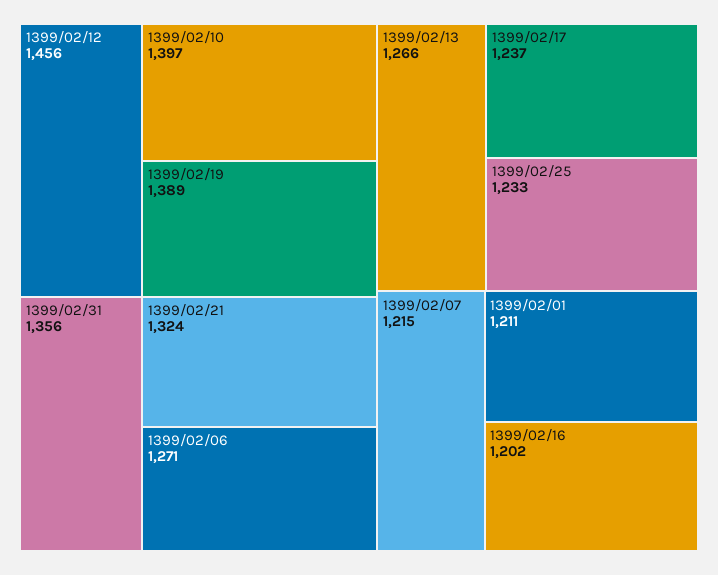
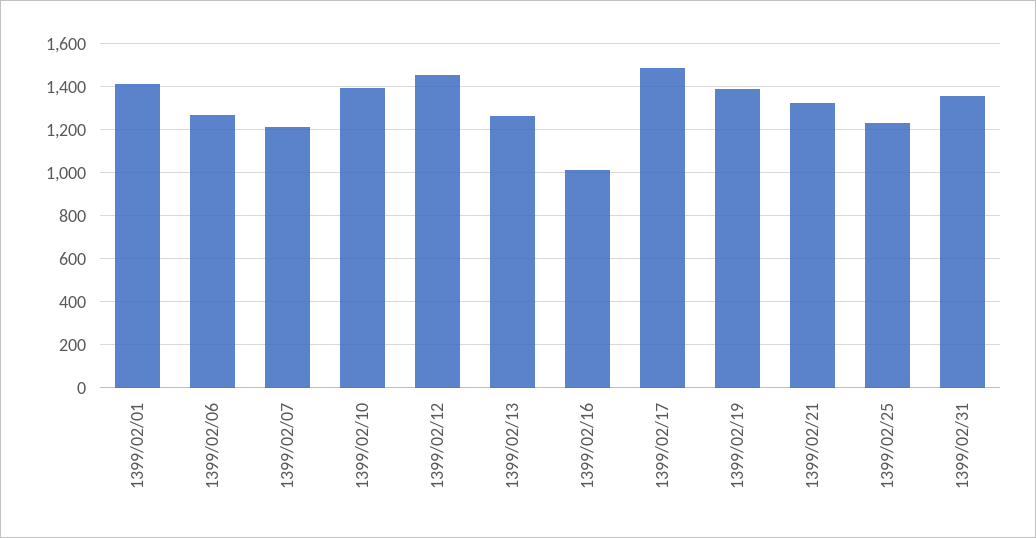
1399/02/17: 1237 -> 1500
1399/02/01: 1211 -> 1400
1399/02/16: 1202 -> 1000

